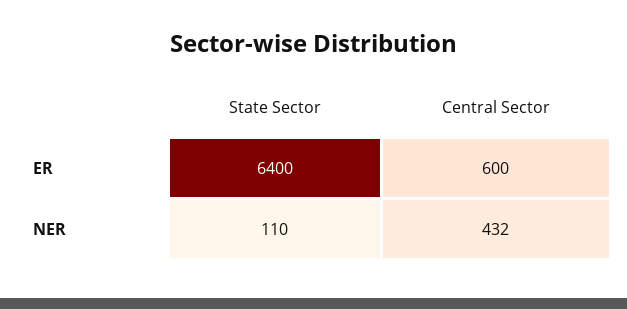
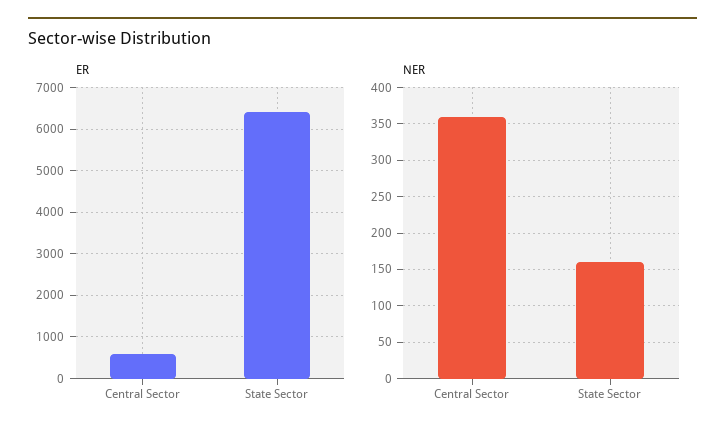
NER, State Sector: 110 -> 160
NER, Central Sector: 432 -> 360

